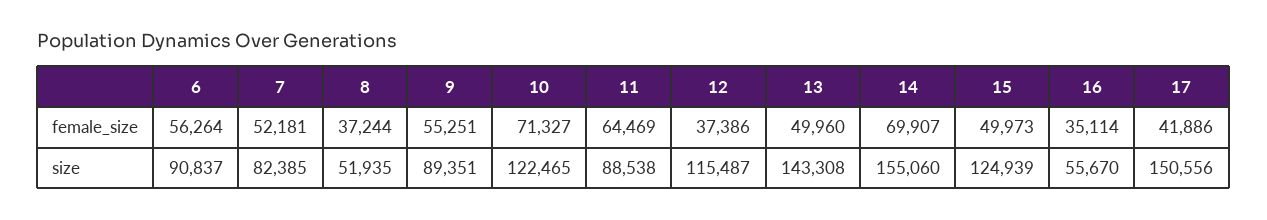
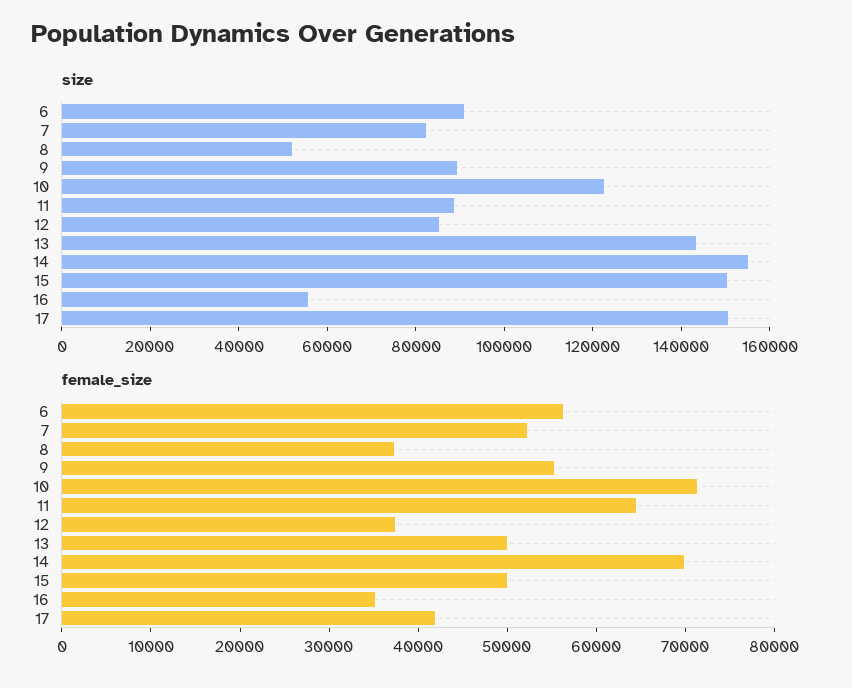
size, 12: 115487 -> 85000
size, 15: 124939 -> 150000

